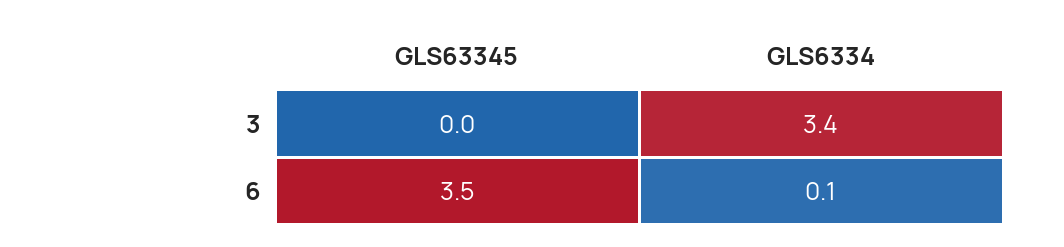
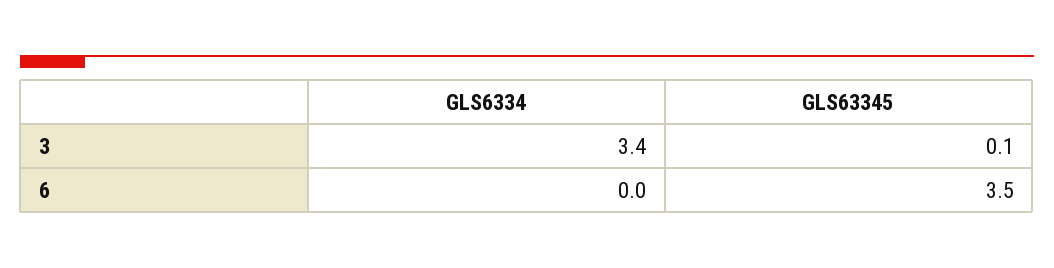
GLS63345, 3: 0 -> 0.1
GLS6334, 6: 0.1 -> 0

